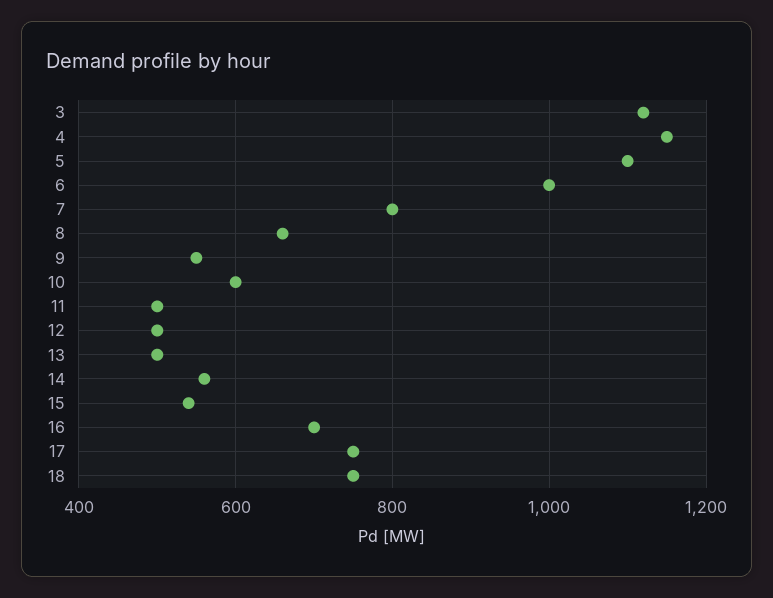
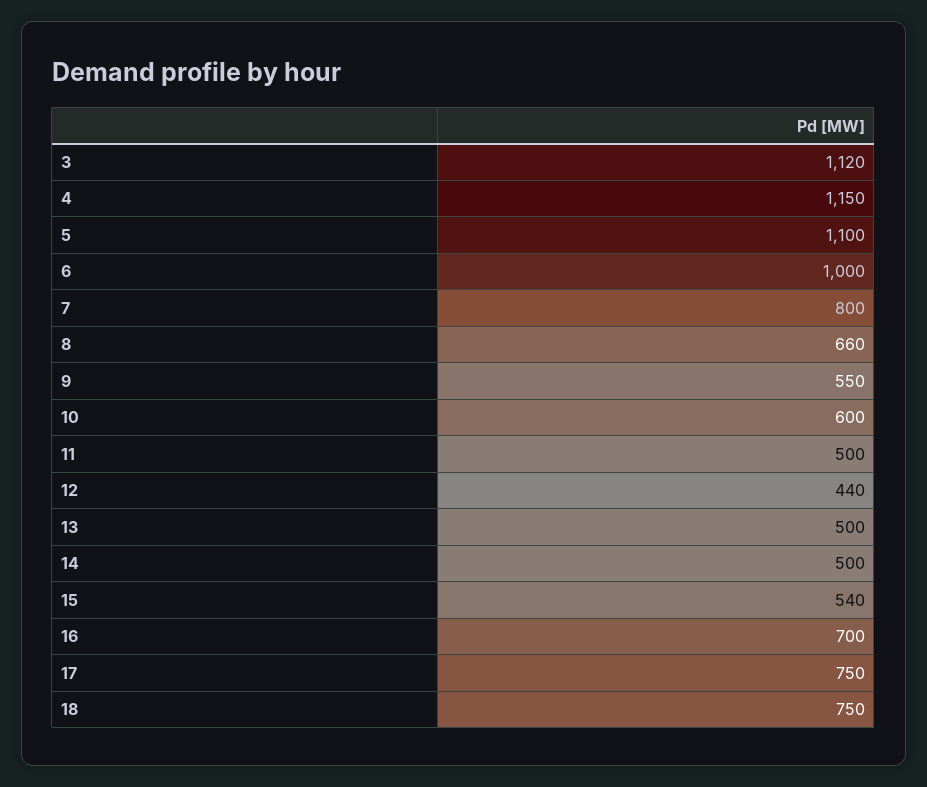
12: 500 -> 440
14: 560 -> 500

